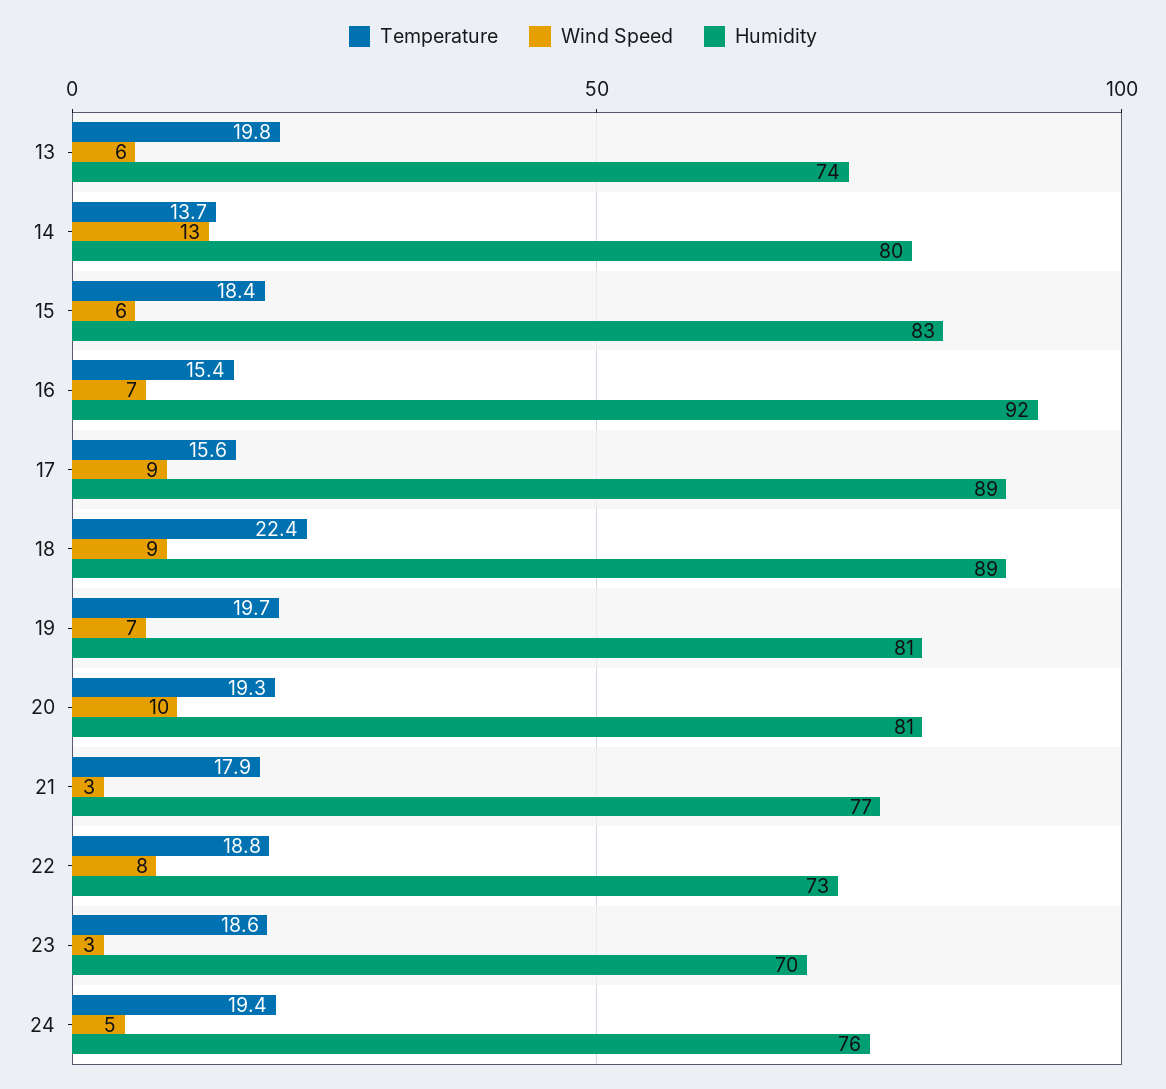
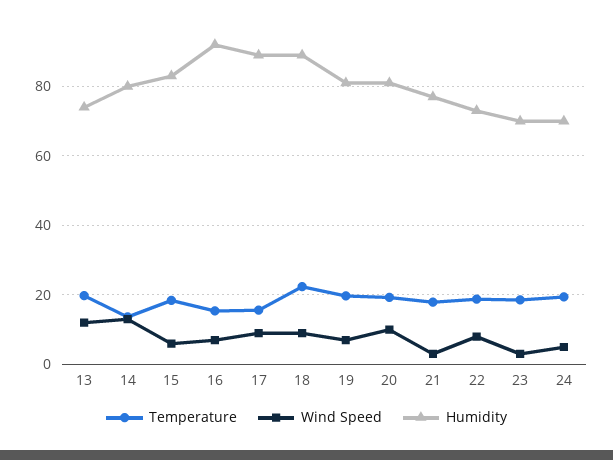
Wind Speed, 13: 6 -> 12
Humidity, 24: 76 -> 70

